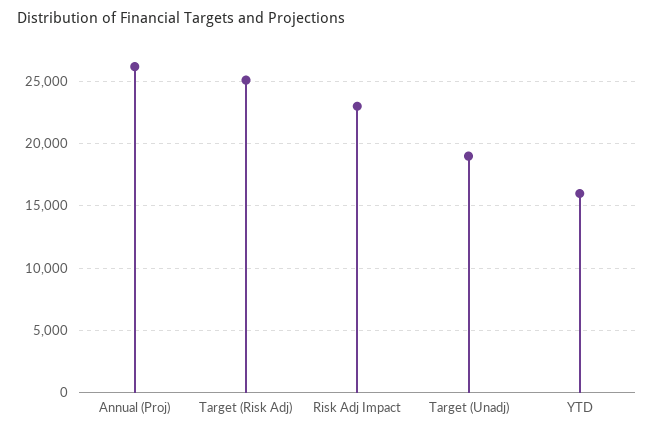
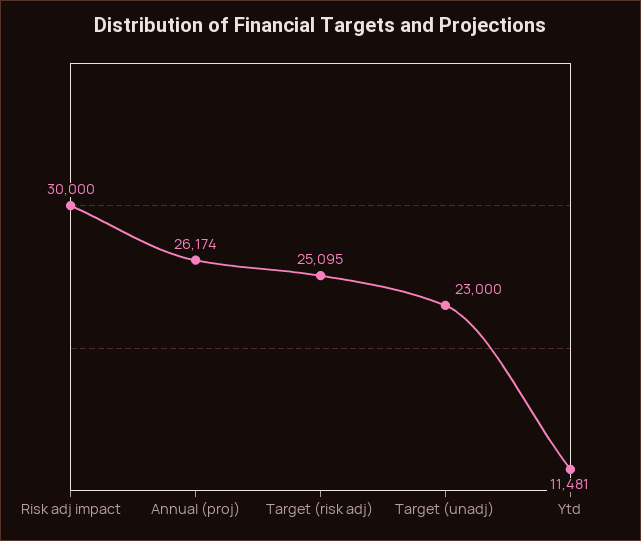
Risk Adj Impact: 23000 -> 30000
Target (Unadj): 19000 -> 23000
YTD: 16000 -> 11481

